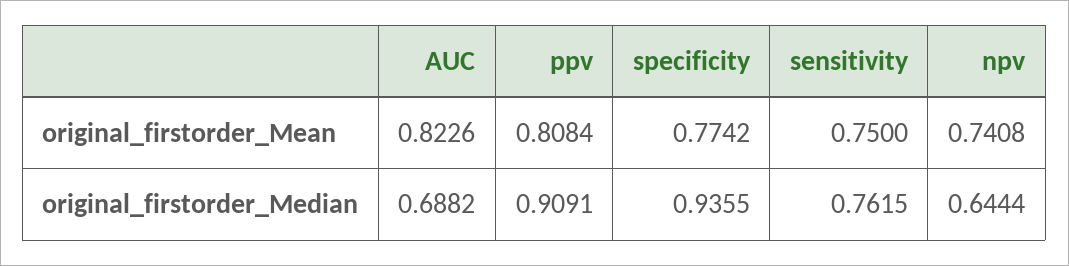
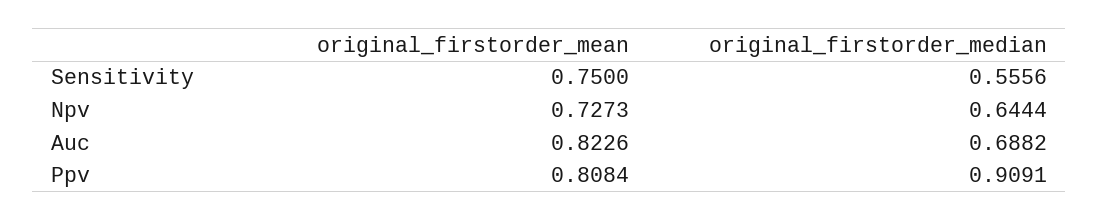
specificity, original_firstorder_Mean: 0.7742 -> none
npv, original_firstorder_Mean: 0.7408 -> 0.7273
specificity, original_firstorder_Median: 0.9355 -> none
sensitivity, original_firstorder_Median: 0.7615 -> 0.5556

